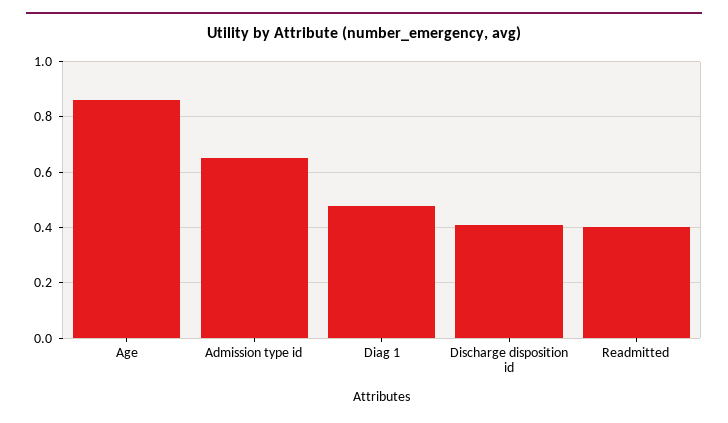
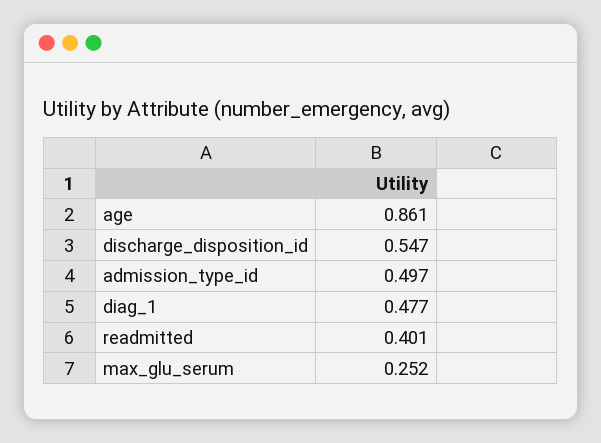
Admission type id: 0.65 -> 0.497
Discharge disposition id: 0.4 -> 0.547
max_glu_serum: none -> 0.252

